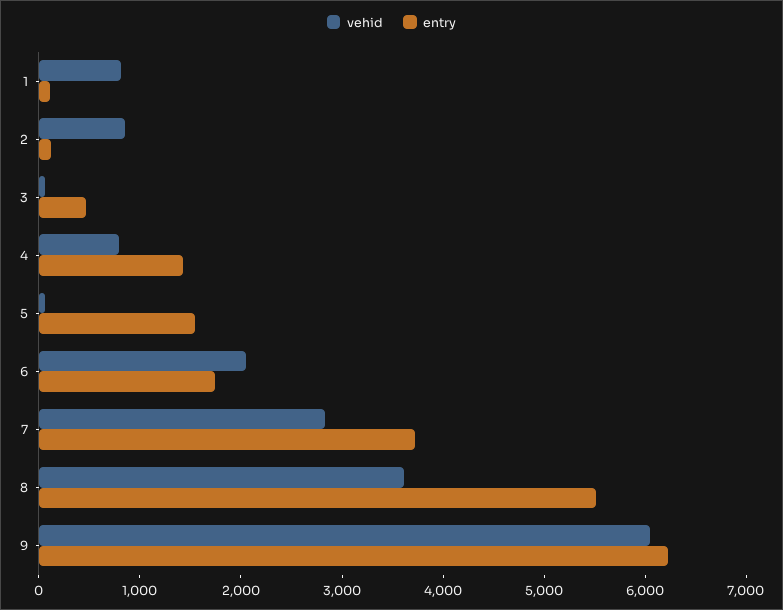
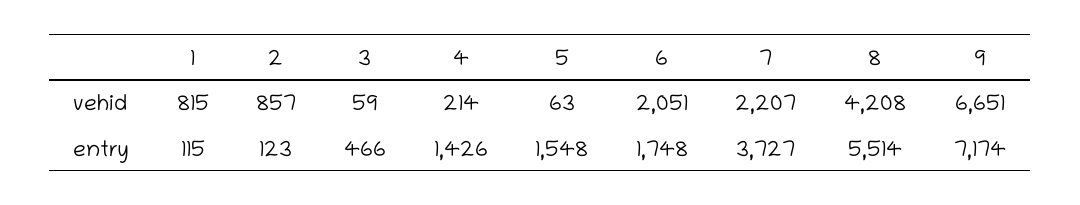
vehid, 4: 800 -> 214
vehid, 7: 2800 -> 2207
vehid, 8: 3600 -> 4208
vehid, 9: 6000 -> 6651
entry, 9: 6200 -> 7174

